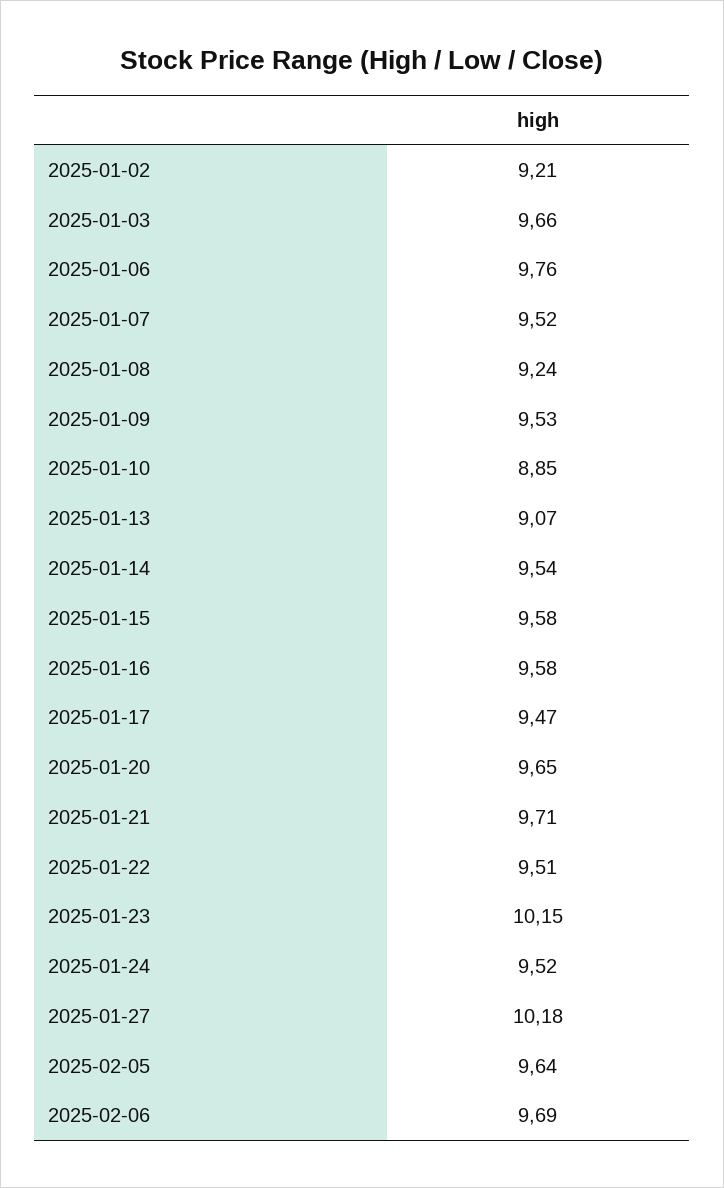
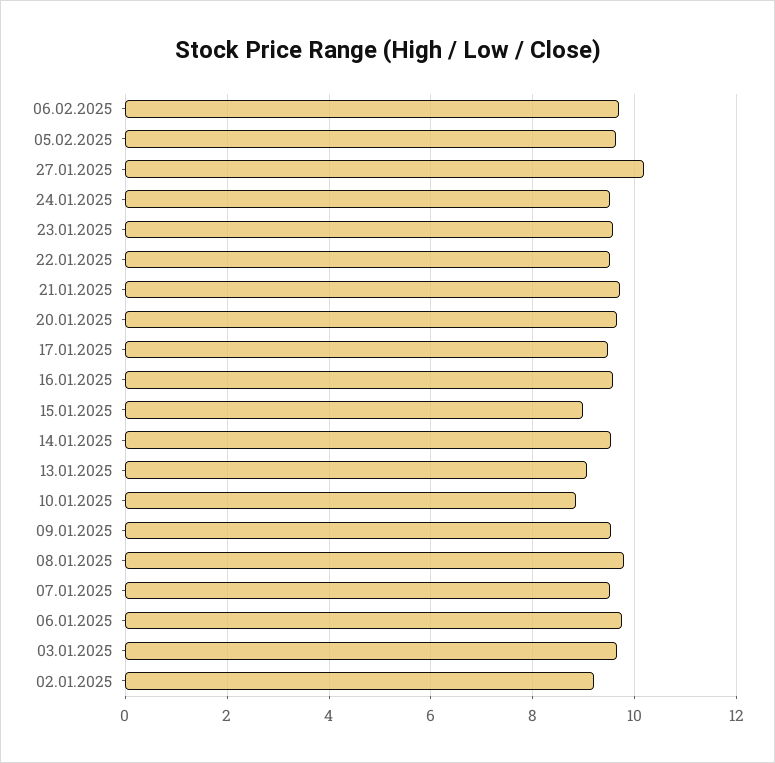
2025-01-08: 9.24 -> 9.8
2025-01-15: 9.58 -> 9
2025-01-23: 10.15 -> 9.6

